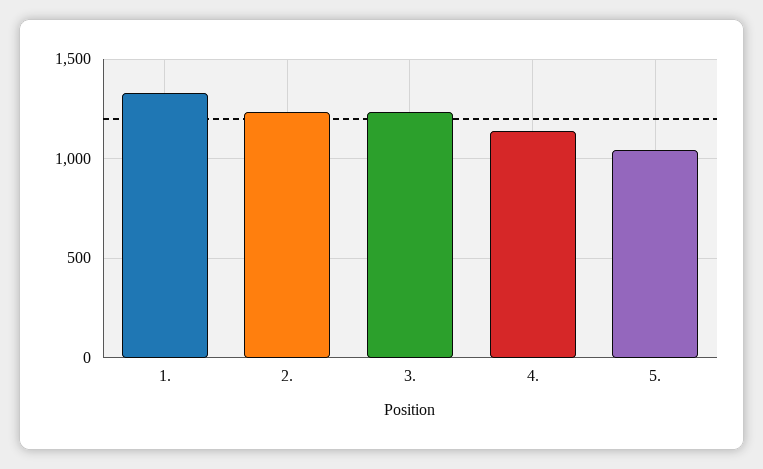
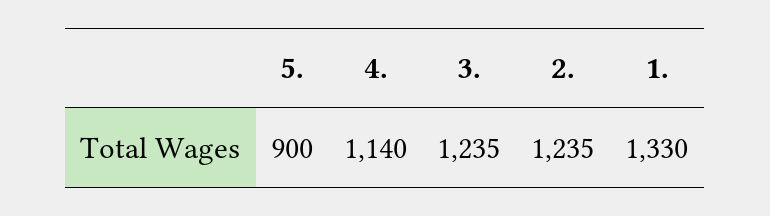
5.: 1050 -> 900

